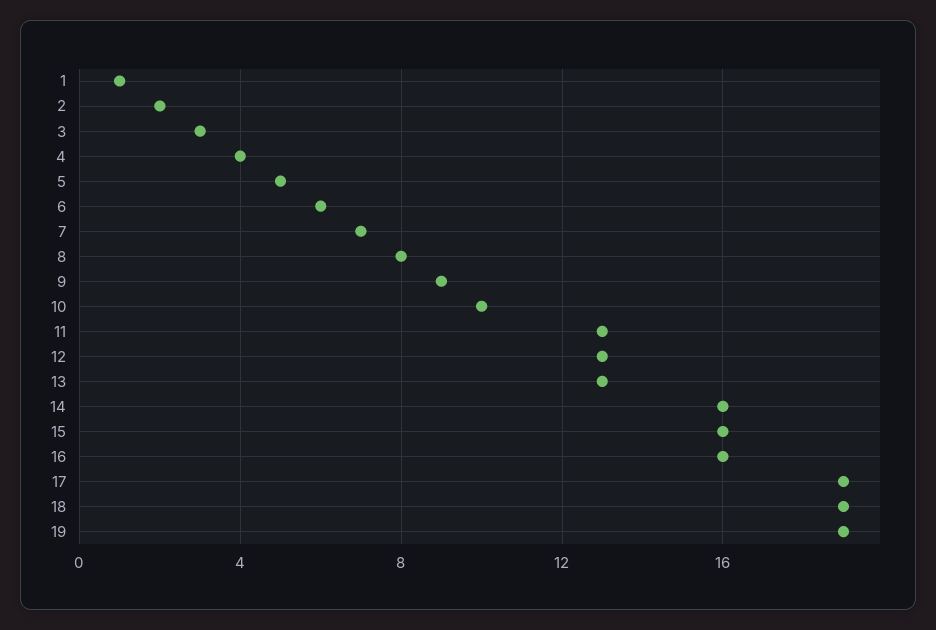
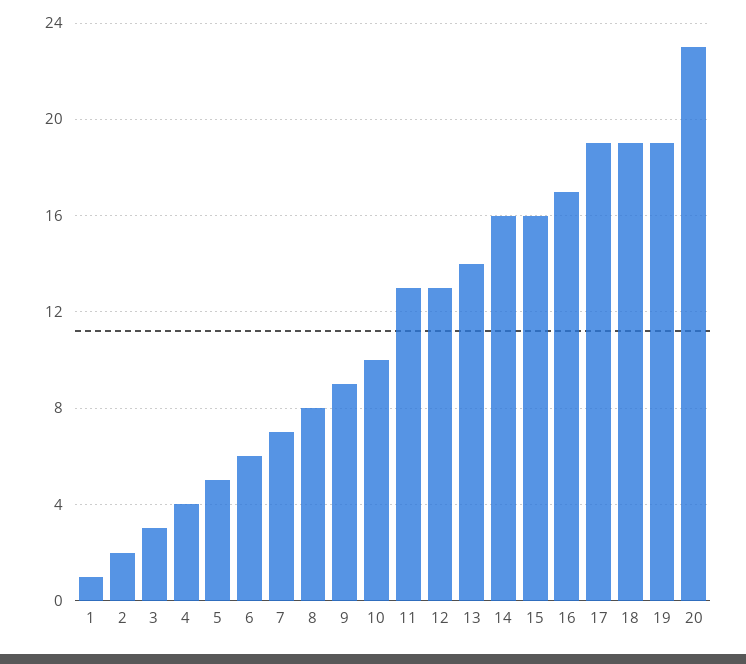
13: 13 -> 14
16: 16 -> 17
20: none -> 23

